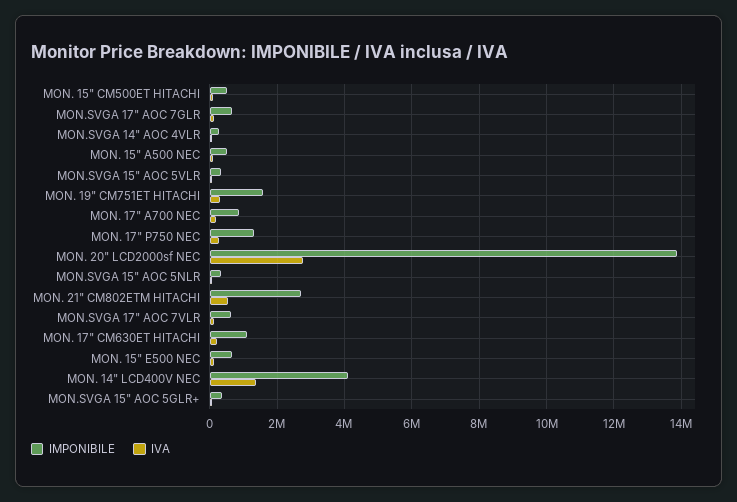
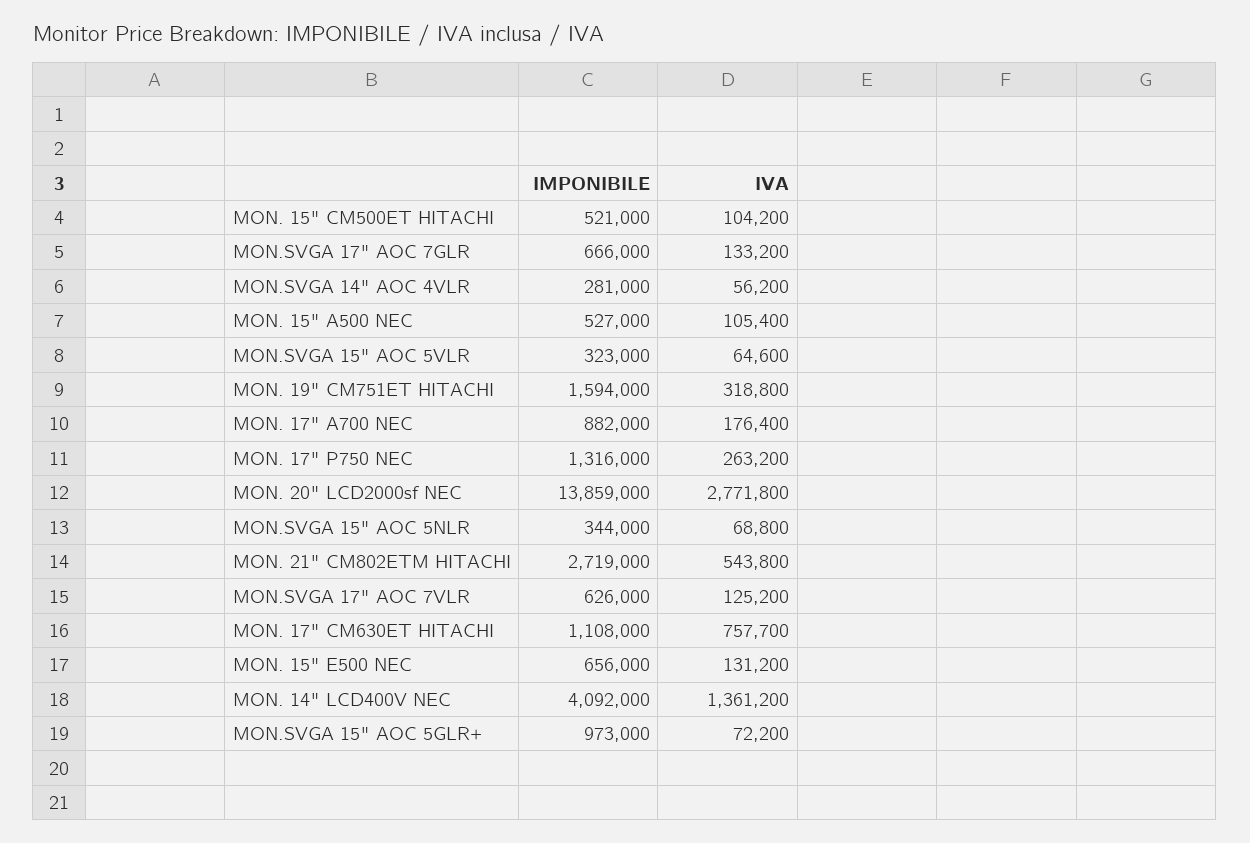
IVA, MON. 17" CM630ET HITACHI: 200000 -> 757700
IMPONIBILE, MON.SVGA 15" AOC 5GLR+: 400000 -> 973000

